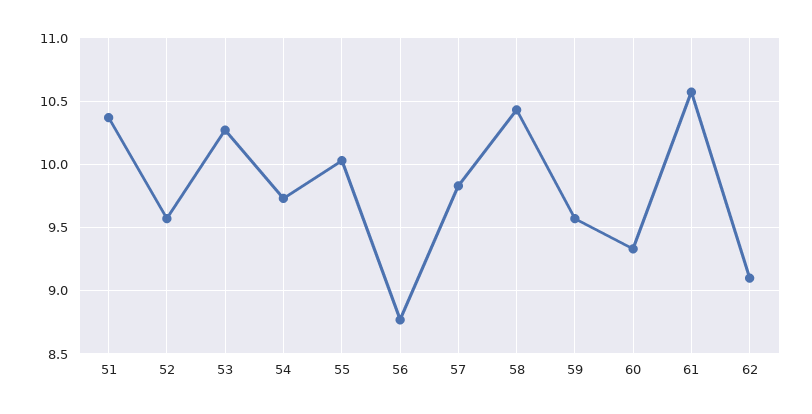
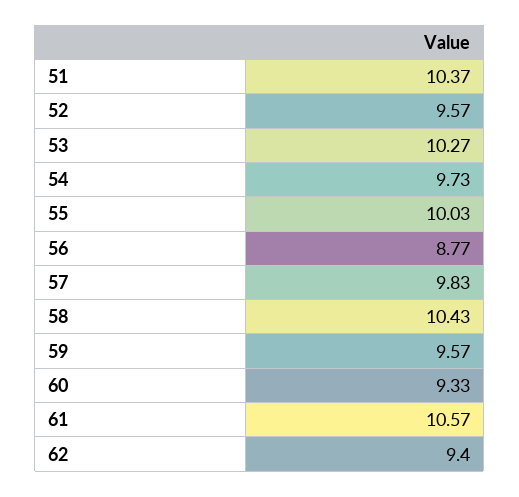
62: 9.1 -> 9.4

